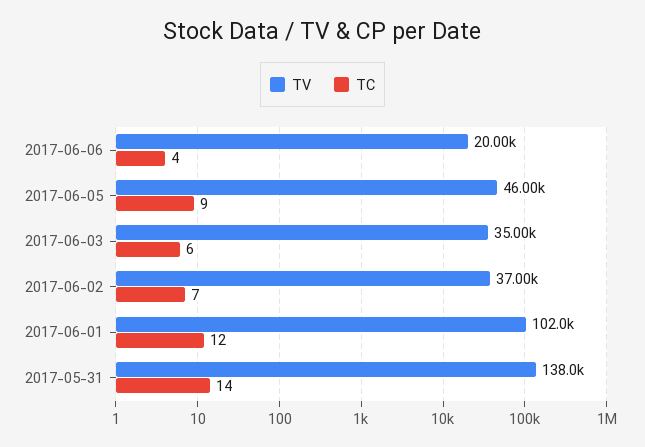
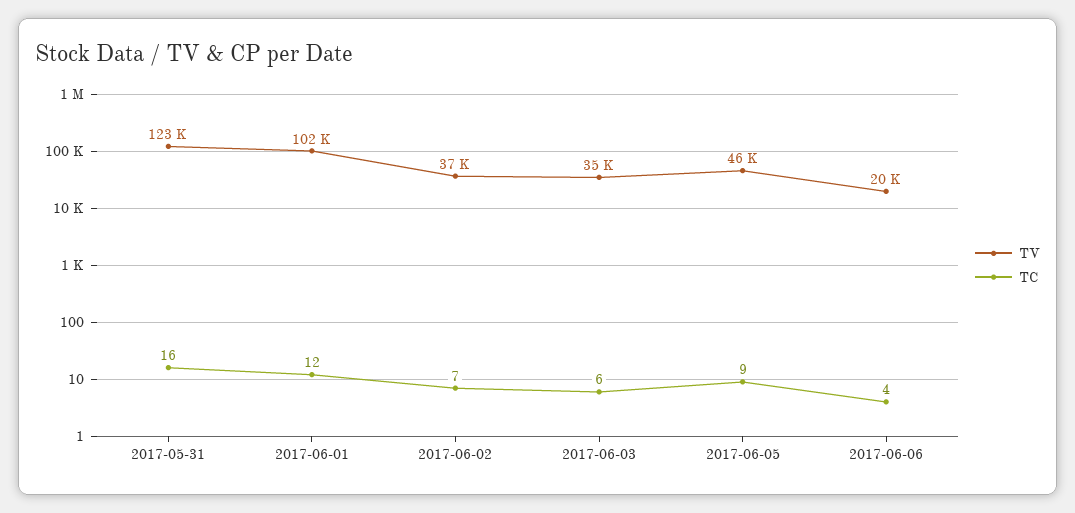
TV, 2017-05-31: 138000 -> 123000
TC, 2017-05-31: 14 -> 16

